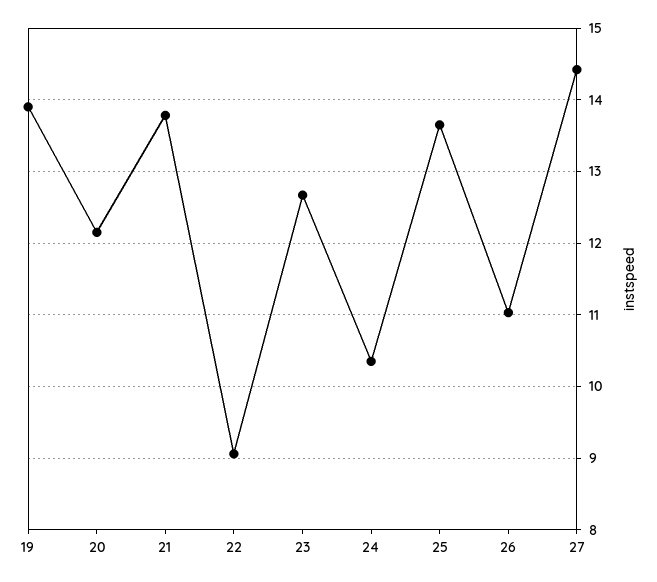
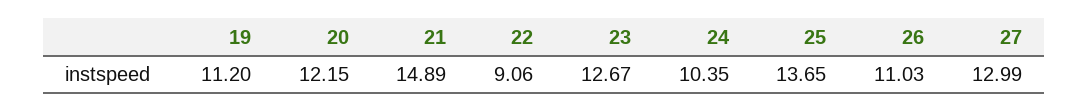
19: 13.9 -> 11.2
21: 13.8 -> 14.89
27: 14.4 -> 12.99

